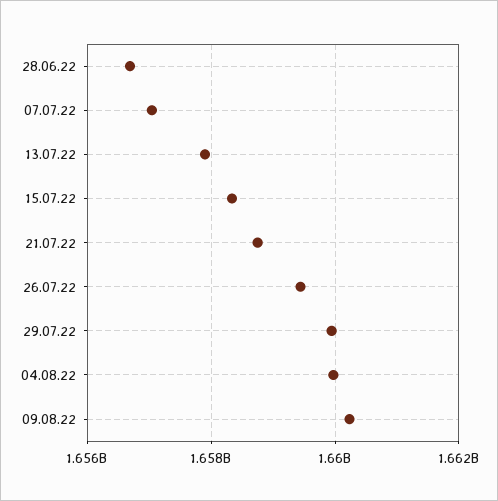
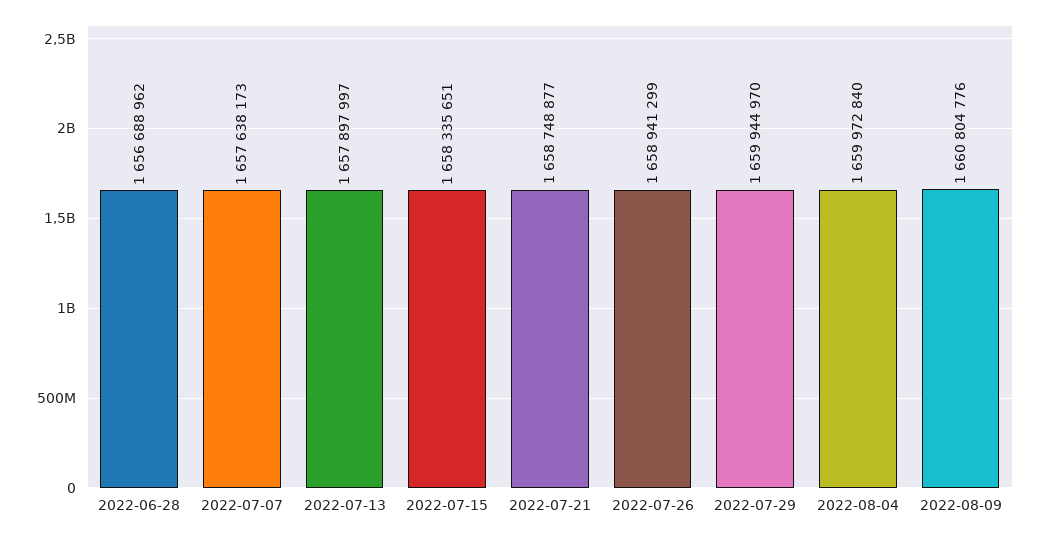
07.07.22: 1657000000 -> 1657638173
26.07.22: 1659400000 -> 1658941299
09.08.22: 1660200000 -> 1660804776

